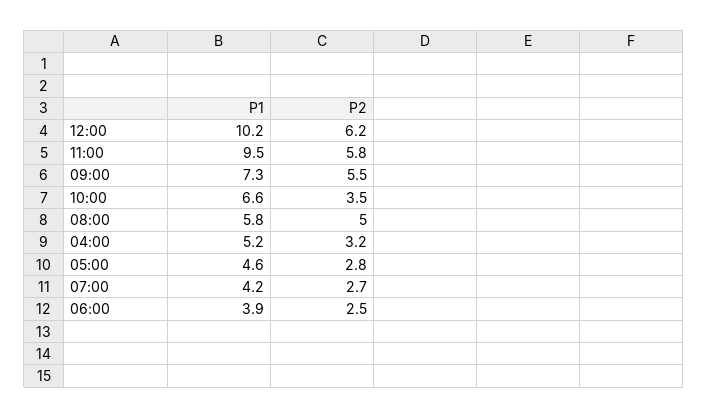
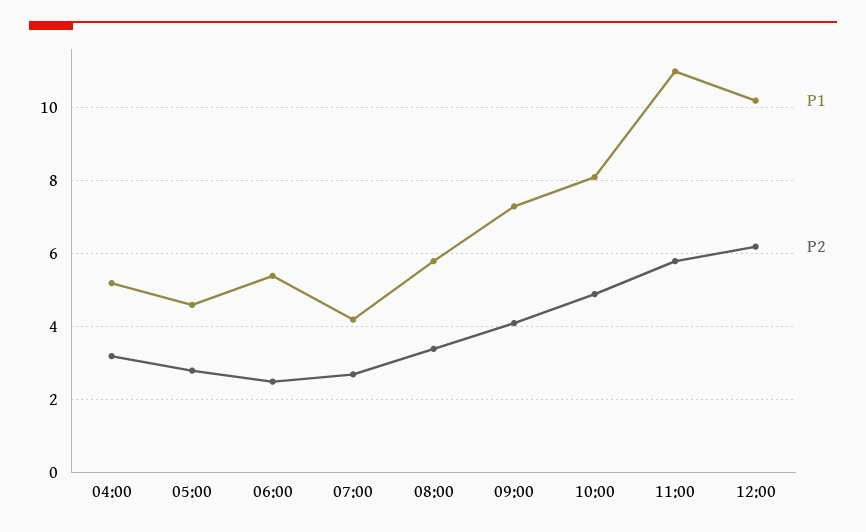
P1, 11:00: 9.5 -> 11
P2, 09:00: 5.5 -> 4
P1, 10:00: 6.6 -> 8
P2, 10:00: 3.5 -> 5
P2, 08:00: 5 -> 3.5
P1, 06:00: 3.9 -> 5.5

